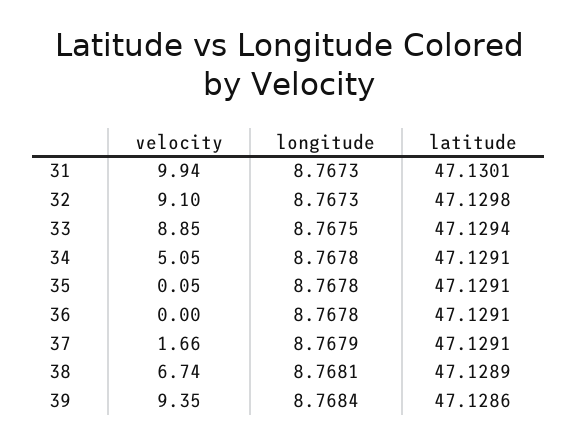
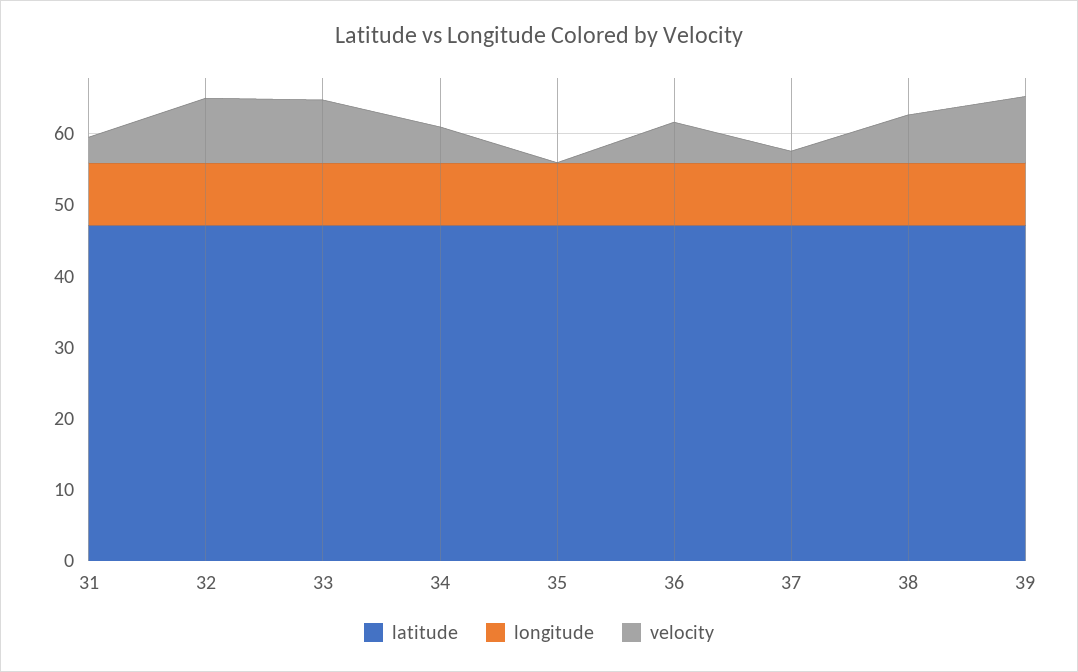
velocity, 31: 9.94 -> 4
velocity, 36: 0 -> 6

